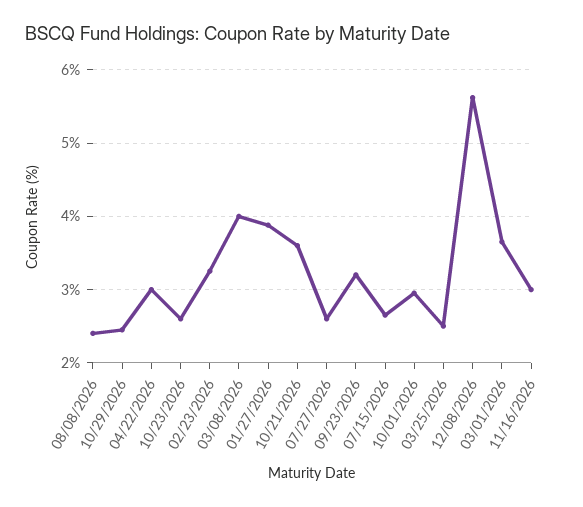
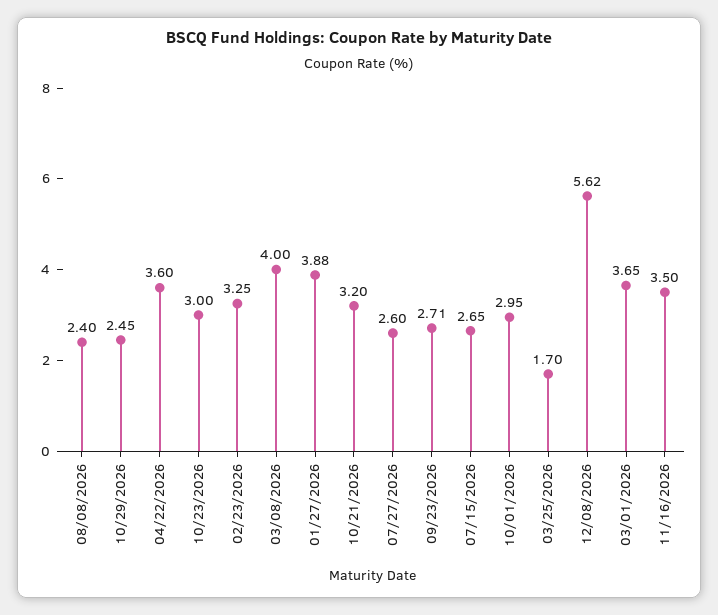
04/22/2026: 3 -> 3.6
10/23/2026: 2.6 -> 3
10/21/2026: 3.6 -> 3.2
09/23/2026: 3.2 -> 2.71
03/25/2026: 2.5 -> 1.7
11/16/2026: 3 -> 3.5

